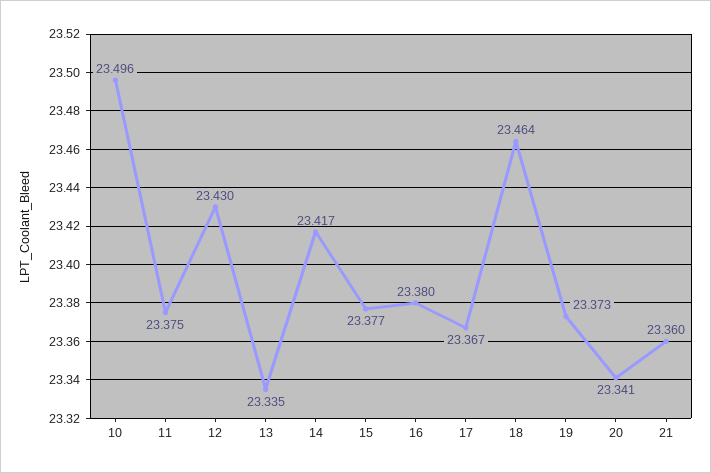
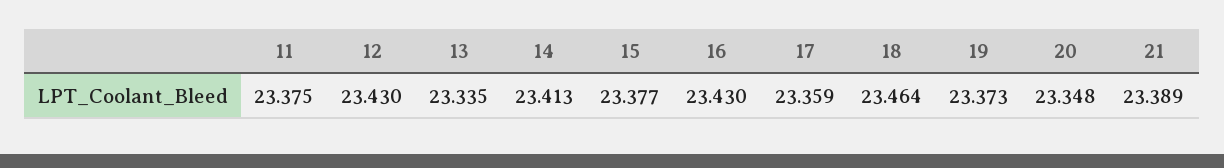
10: 23.496 -> none
14: 23.417 -> 23.413
16: 23.38 -> 23.43
17: 23.367 -> 23.359
20: 23.341 -> 23.348
21: 23.36 -> 23.389

